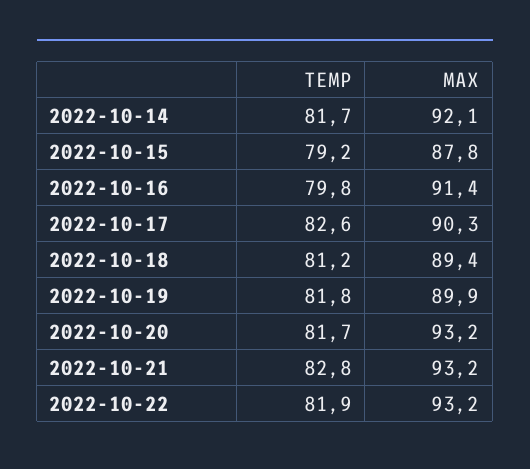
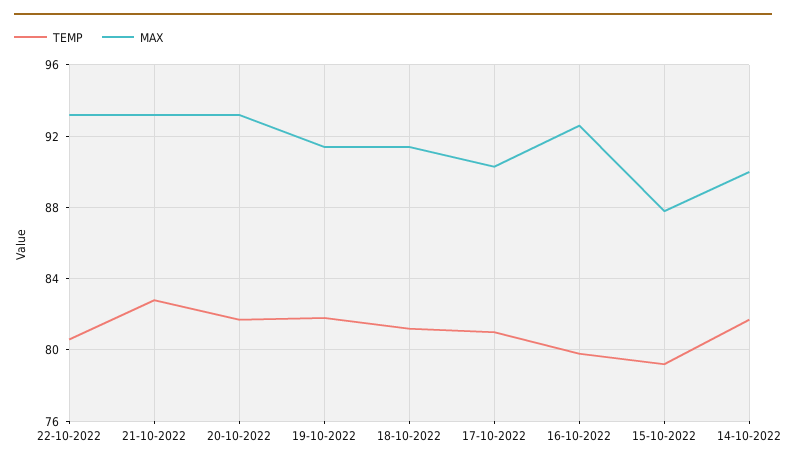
MAX, 2022-10-14: 92.1 -> 90
MAX, 2022-10-16: 91.4 -> 92.5
TEMP, 2022-10-17: 82.6 -> 81
MAX, 2022-10-18: 89.4 -> 91.5
MAX, 2022-10-19: 89.9 -> 91.5
TEMP, 2022-10-22: 81.9 -> 80.5

